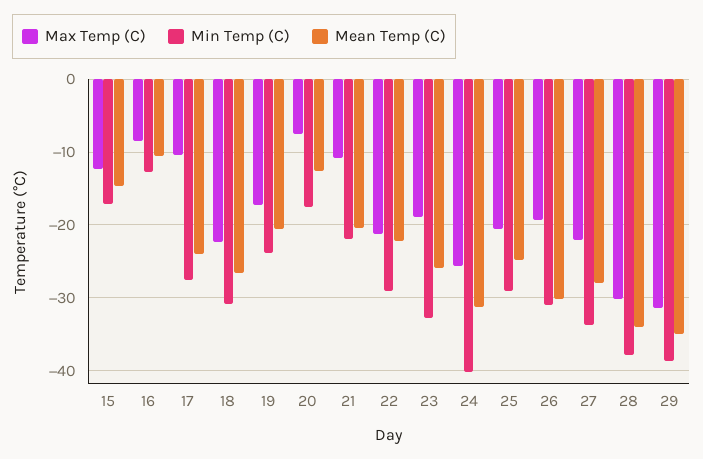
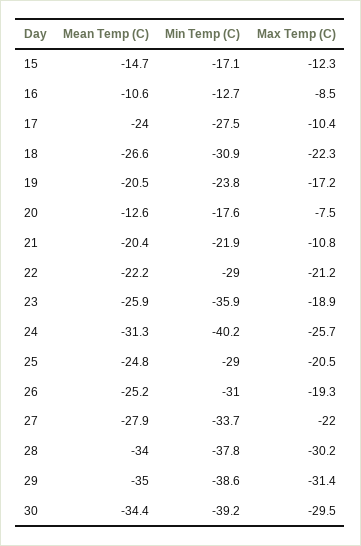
Min Temp (C), 23: -33 -> -35.9
Mean Temp (C), 26: -30 -> -25.2
Mean Temp (C), 30: none -> -34.4
Min Temp (C), 30: none -> -39.2
Max Temp (C), 30: none -> -29.5

